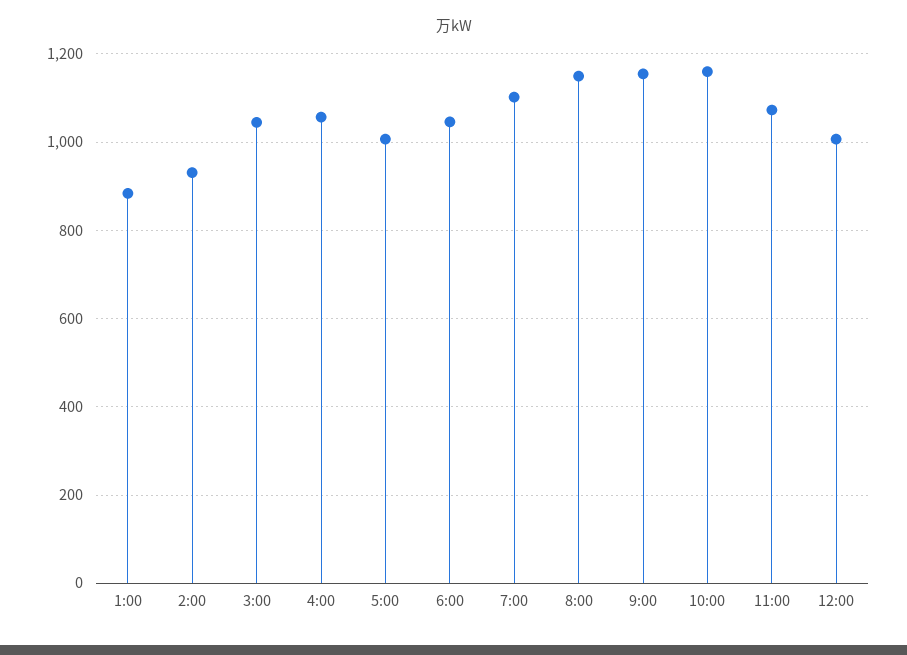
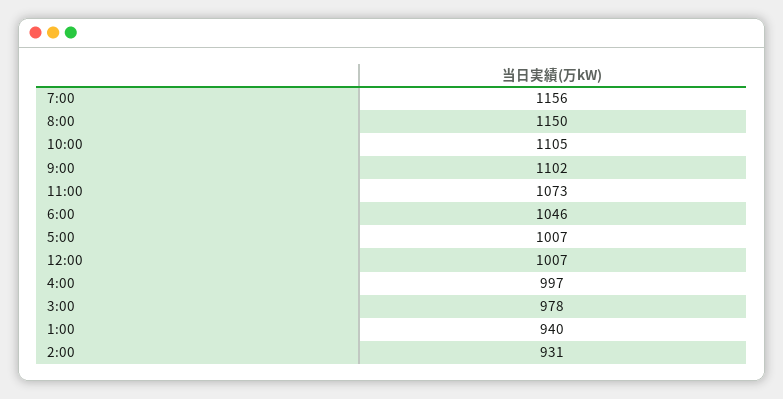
1:00: 880 -> 940
3:00: 1040 -> 978
4:00: 1060 -> 997
7:00: 1100 -> 1156
9:00: 1160 -> 1102
10:00: 1160 -> 1105

